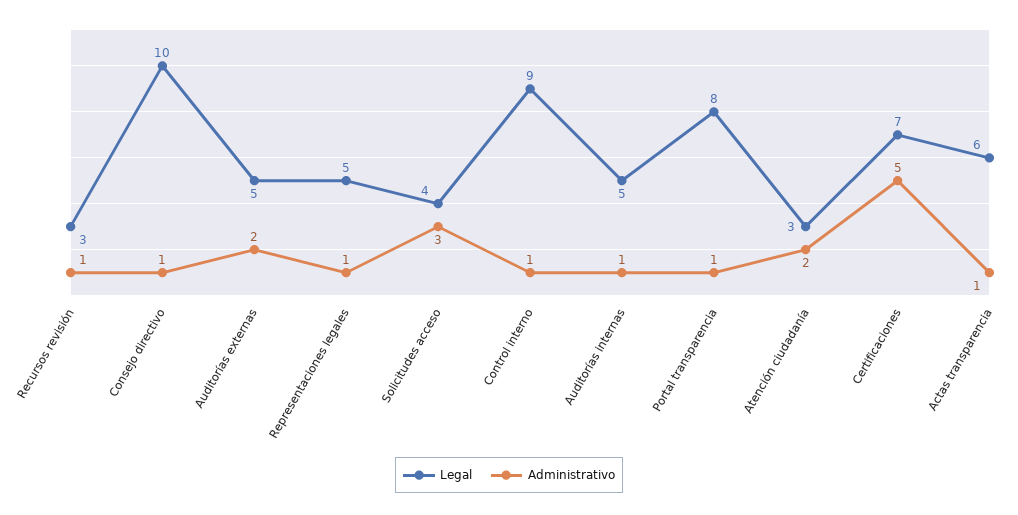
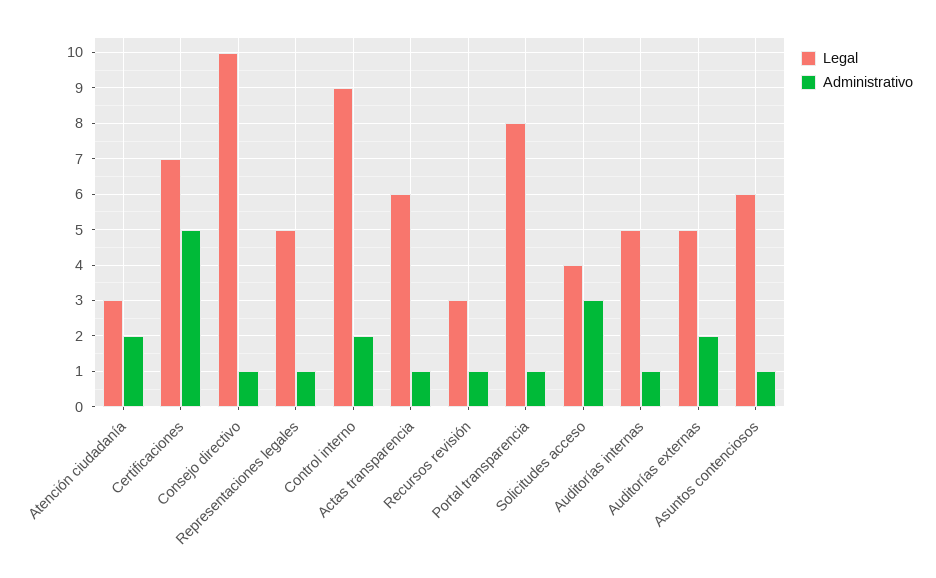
Administrativo, Control interno: 1 -> 2
Legal, Asuntos contenciosos: none -> 6
Administrativo, Asuntos contenciosos: none -> 1

